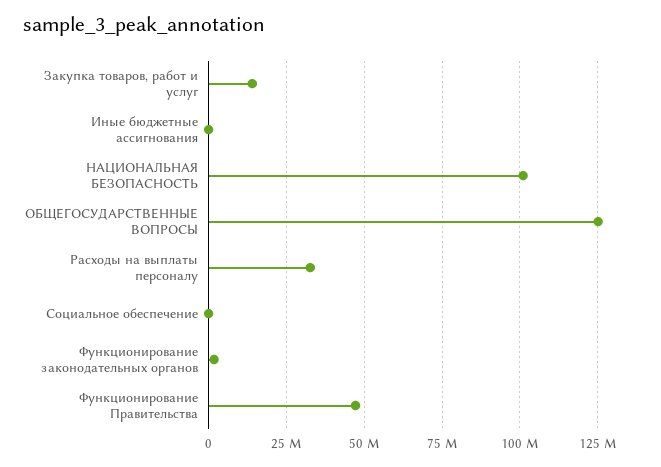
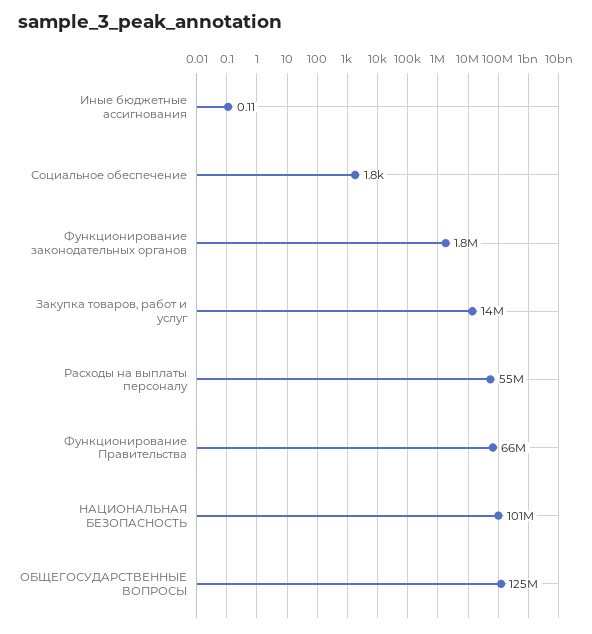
Расходы на выплаты персоналу: 32500000 -> 55000000
Функционирование Правительства: 47500000 -> 66000000

